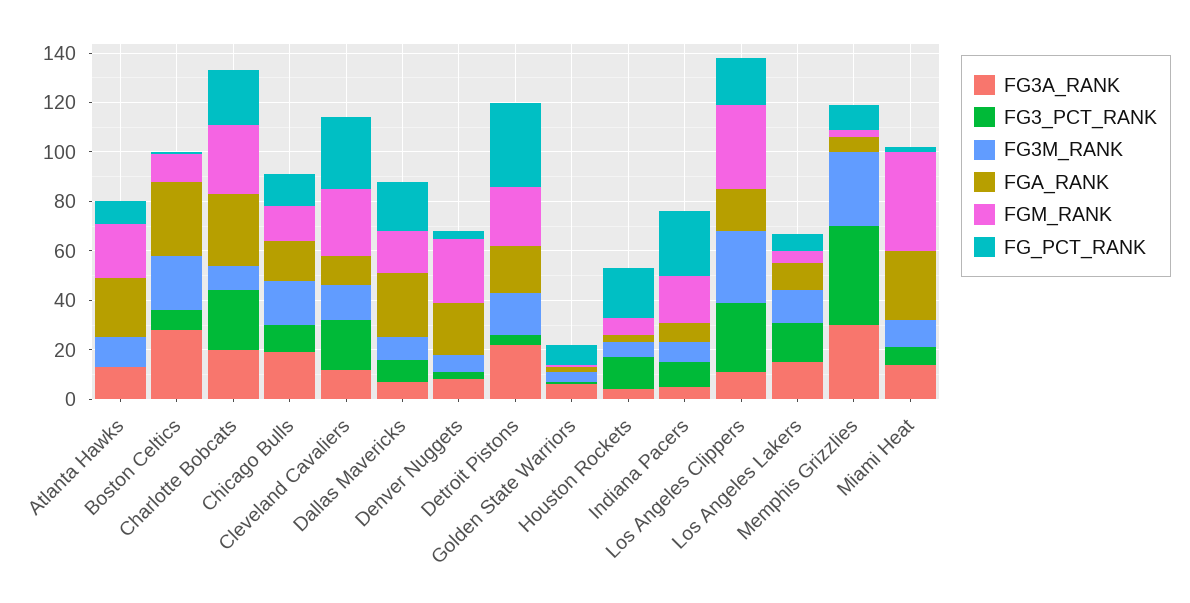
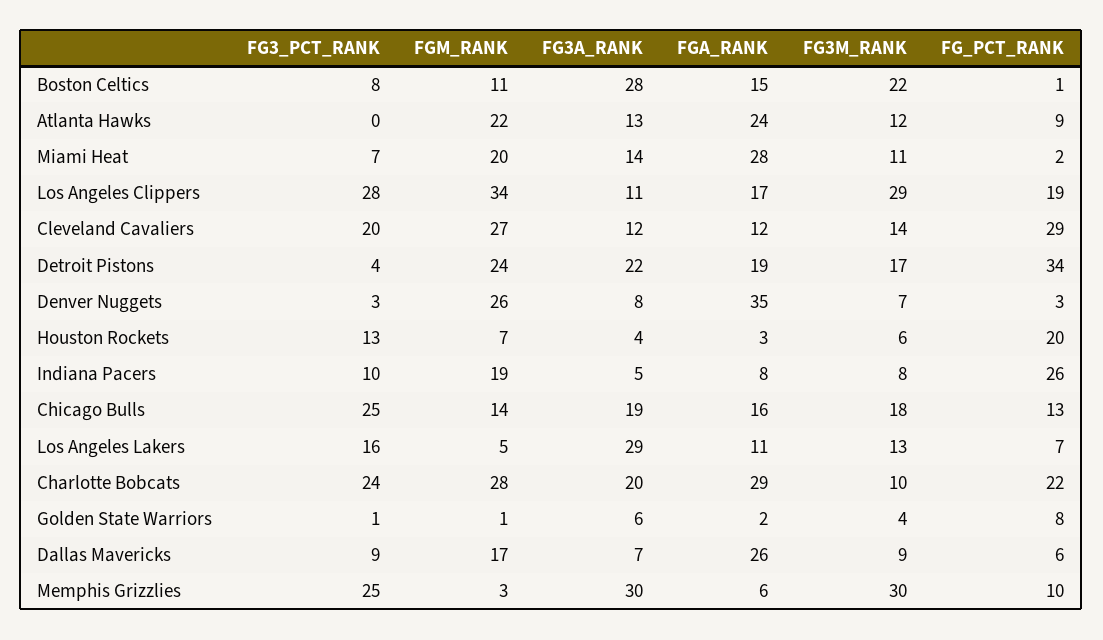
FGA_RANK, Boston Celtics: 30 -> 15
FG3_PCT_RANK, Chicago Bulls: 10 -> 25
FG_PCT_RANK, Dallas Mavericks: 20 -> 6
FGA_RANK, Denver Nuggets: 20 -> 35
FG3A_RANK, Los Angeles Lakers: 15 -> 29
FG3_PCT_RANK, Memphis Grizzlies: 40 -> 25
FGM_RANK, Miami Heat: 40 -> 20

